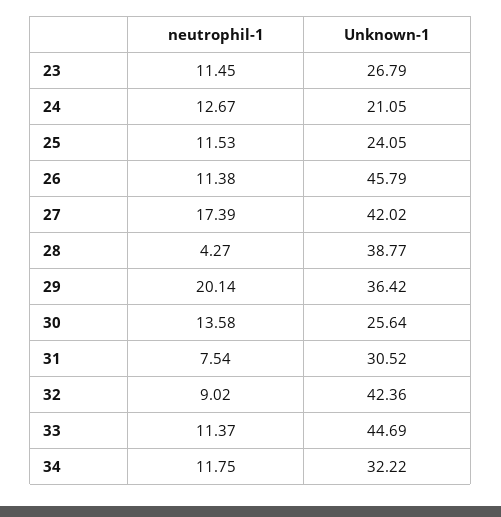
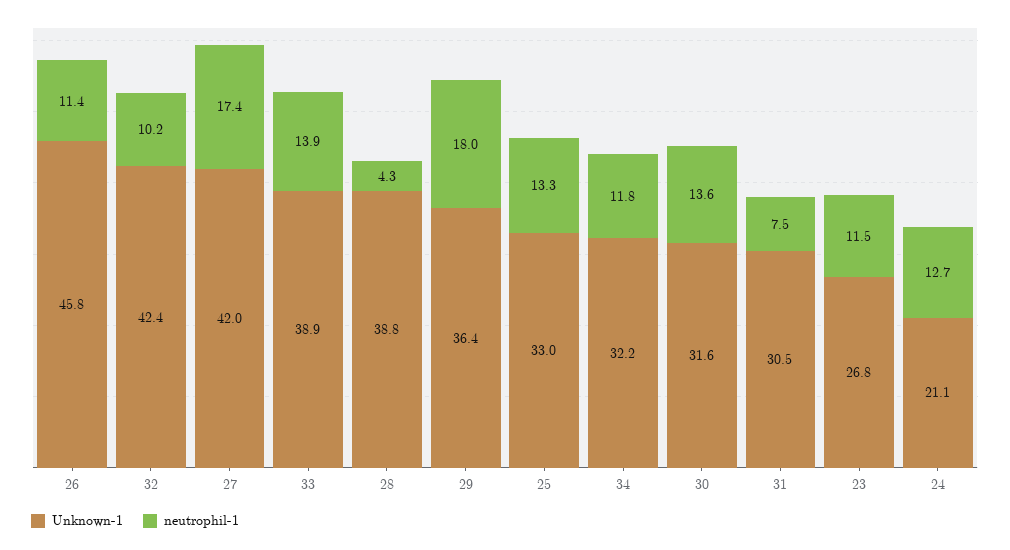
neutrophil-1, 25: 11.53 -> 13.3
Unknown-1, 25: 24.05 -> 33
neutrophil-1, 29: 20.14 -> 18
Unknown-1, 30: 25.64 -> 31.6
neutrophil-1, 32: 9.02 -> 10.2
neutrophil-1, 33: 11.37 -> 13.9
Unknown-1, 33: 44.69 -> 38.9

